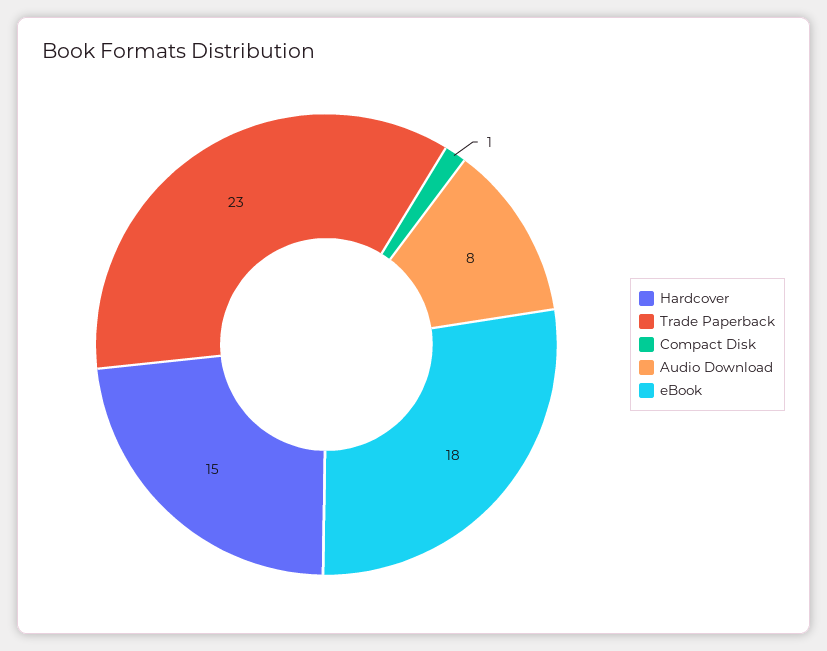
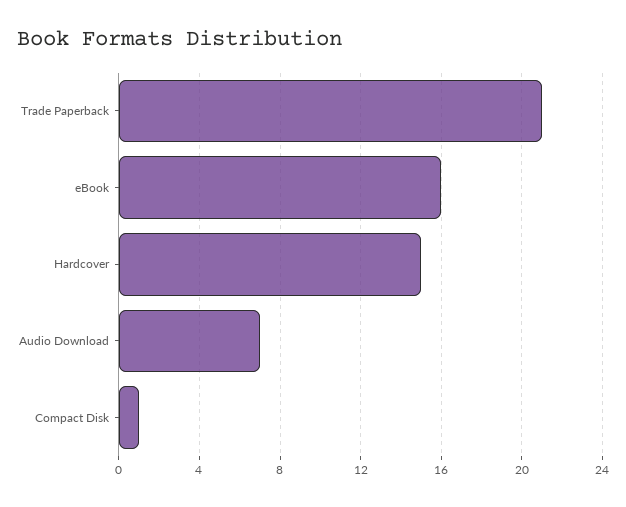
Trade Paperback: 23 -> 21
Audio Download: 8 -> 7
eBook: 18 -> 16

